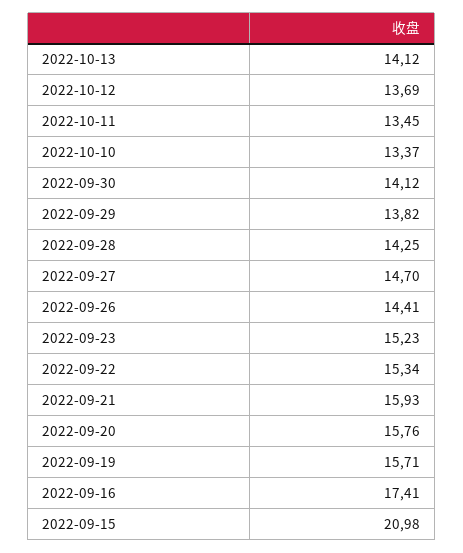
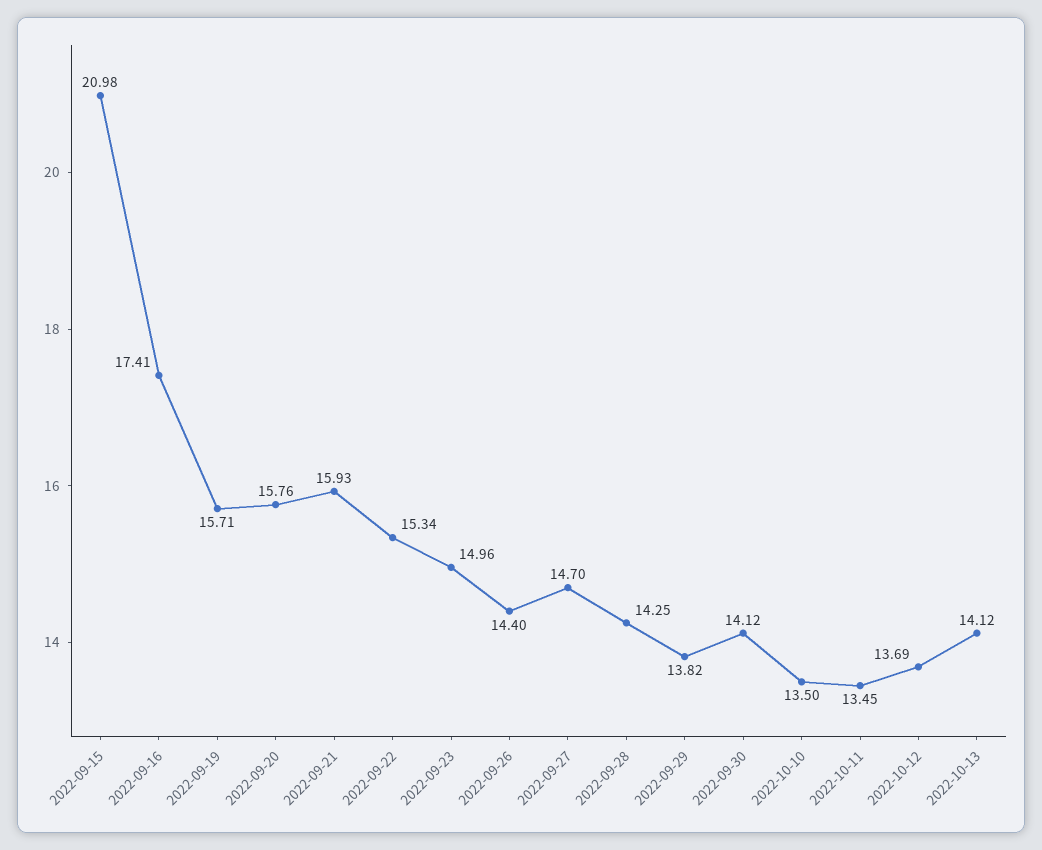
2022-10-10: 13.37 -> 13.5
2022-09-26: 14.41 -> 14.4
2022-09-23: 15.23 -> 14.96

